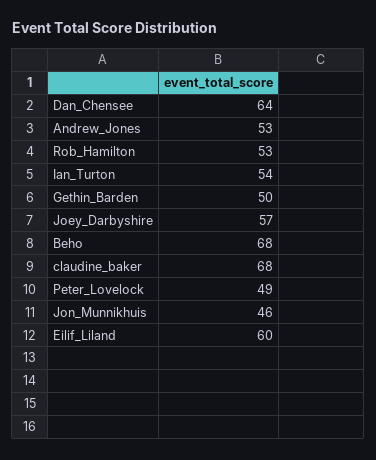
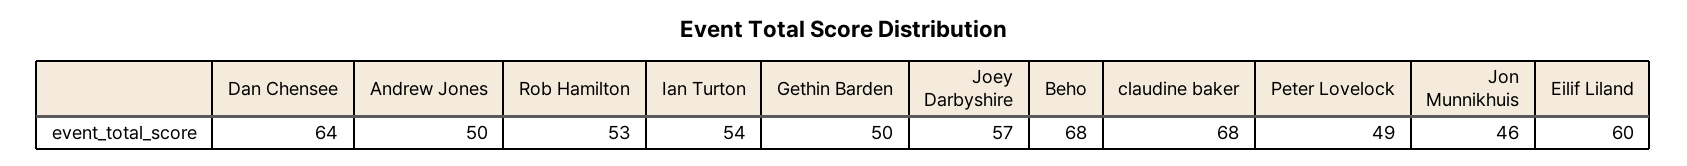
Andrew_Jones: 53 -> 50

